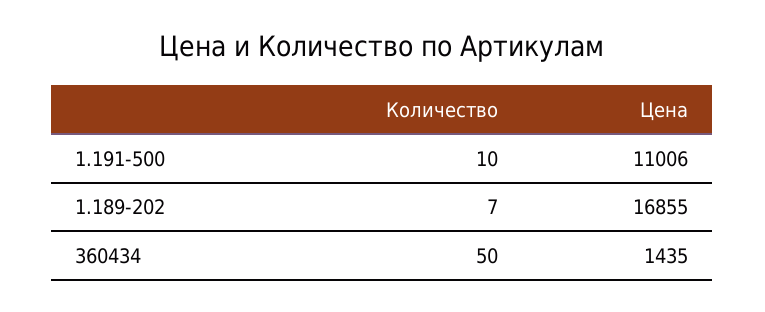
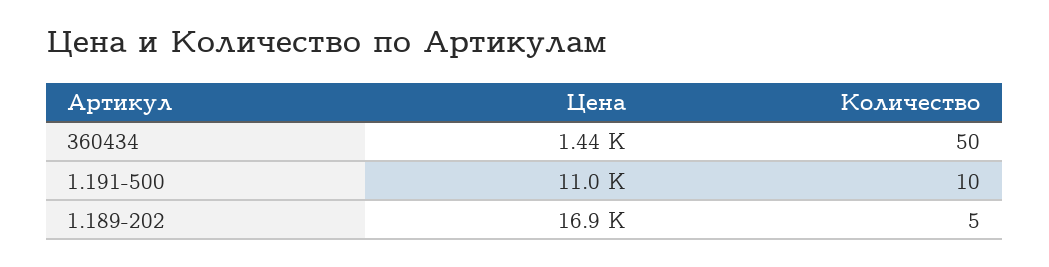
Количество, 1.189-202: 7 -> 5

